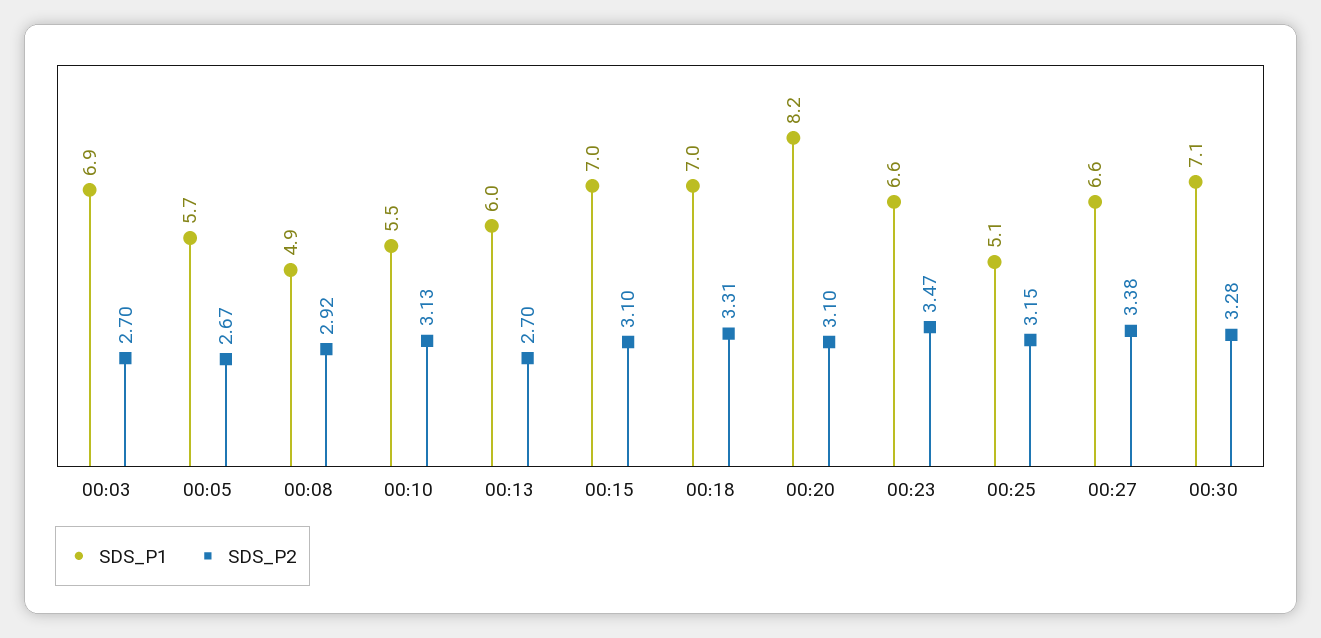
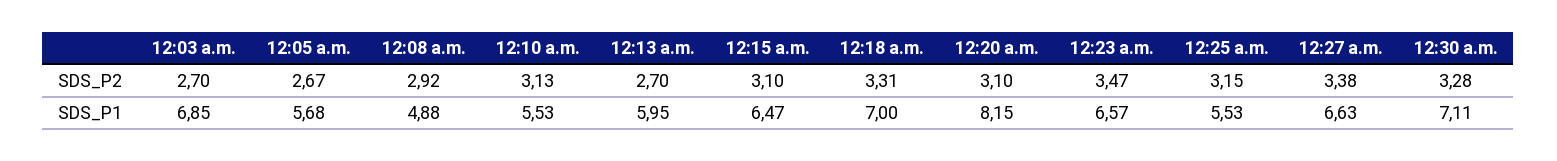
SDS_P1, 00:15: 7 -> 6.47
SDS_P1, 00:25: 5.1 -> 5.53

